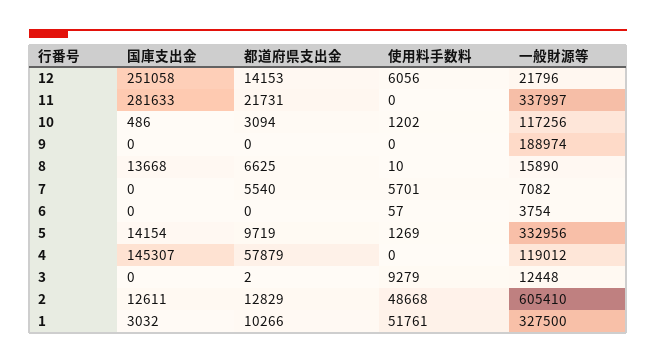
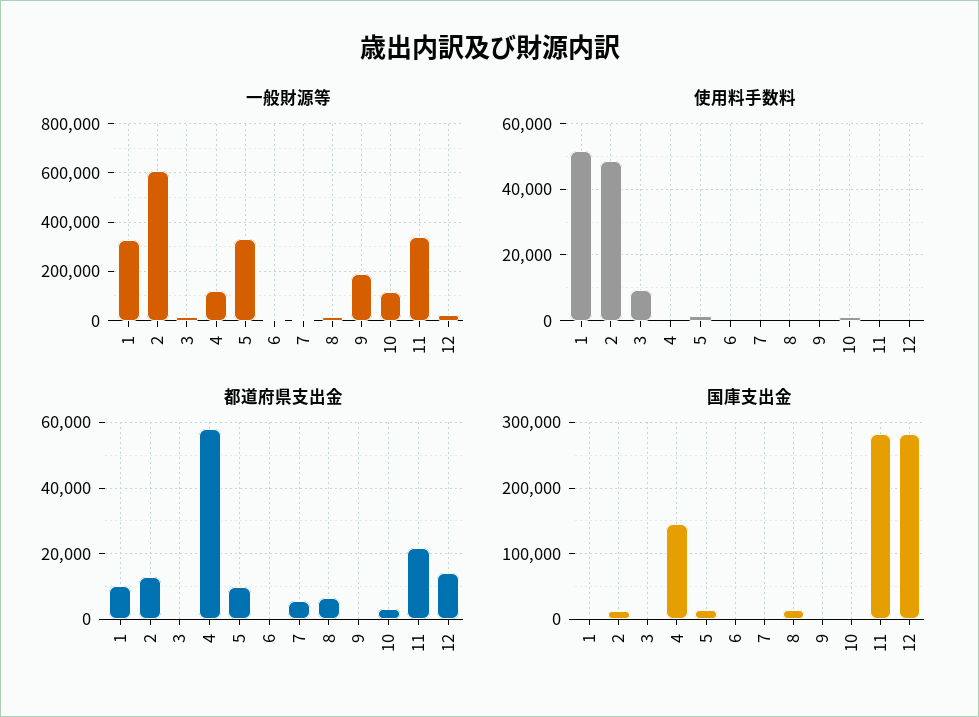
国庫支出金, 12: 251058 -> 280000
使用料手数料, 12: 6056 -> 0
使用料手数料, 7: 5701 -> 0

